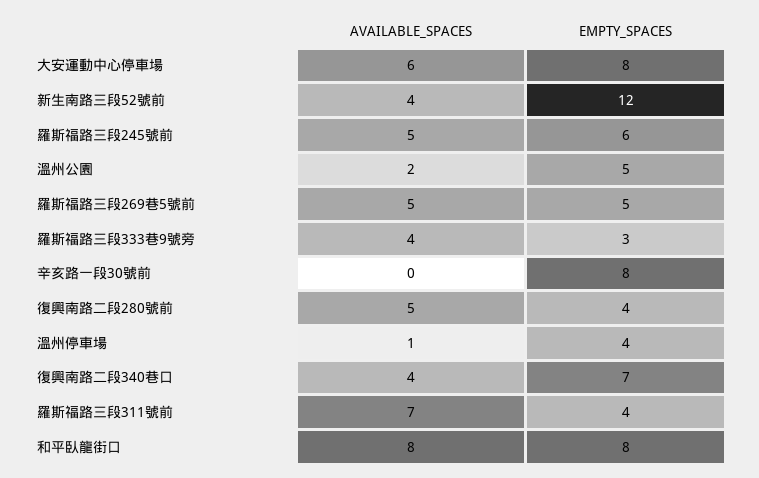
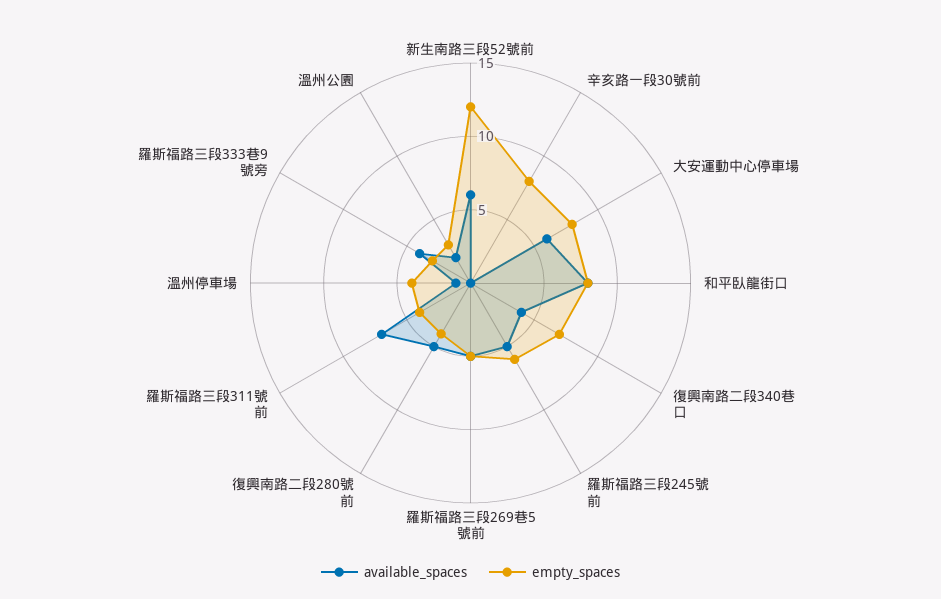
AVAILABLE_SPACES, 新生南路三段52號前: 4 -> 6
EMPTY_SPACES, 溫州公園: 5 -> 3

